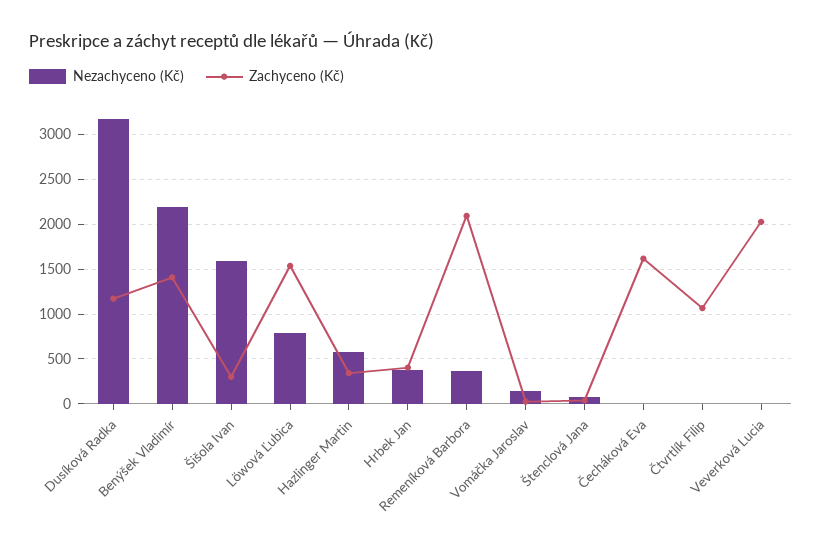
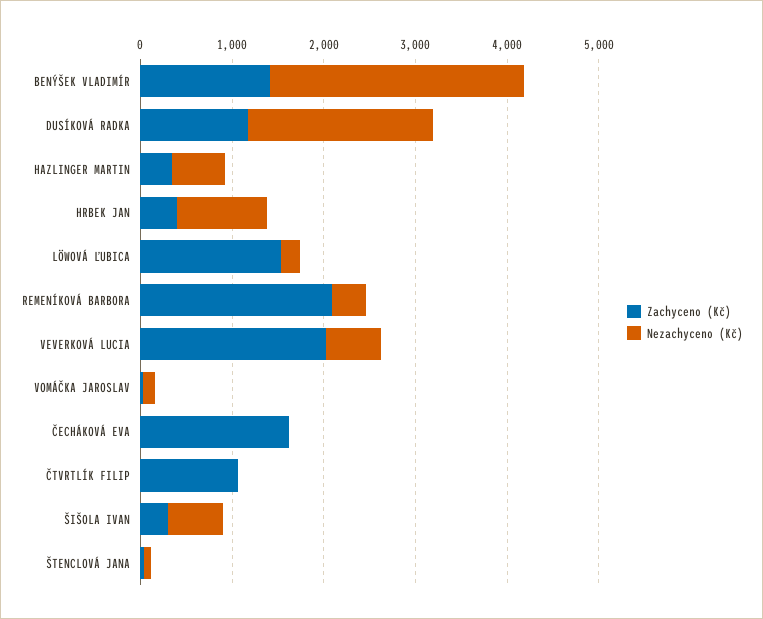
Nezachyceno (Kč), Dusíková Radka: 3200 -> 2000
Nezachyceno (Kč), Benýšek Vladimír: 2200 -> 2800
Nezachyceno (Kč), Šišola Ivan: 1600 -> 600
Nezachyceno (Kč), Löwová Ľubica: 800 -> 200
Nezachyceno (Kč), Hrbek Jan: 400 -> 1000
Nezachyceno (Kč), Veverková Lucia: 0 -> 600

